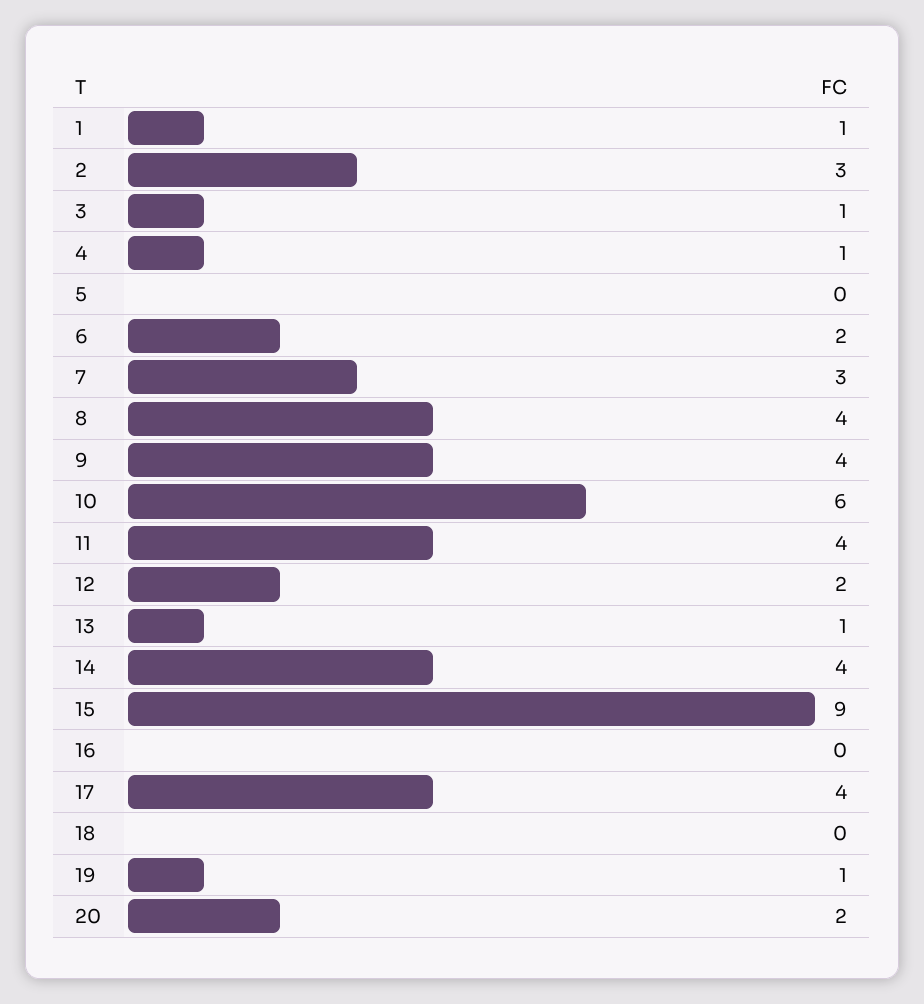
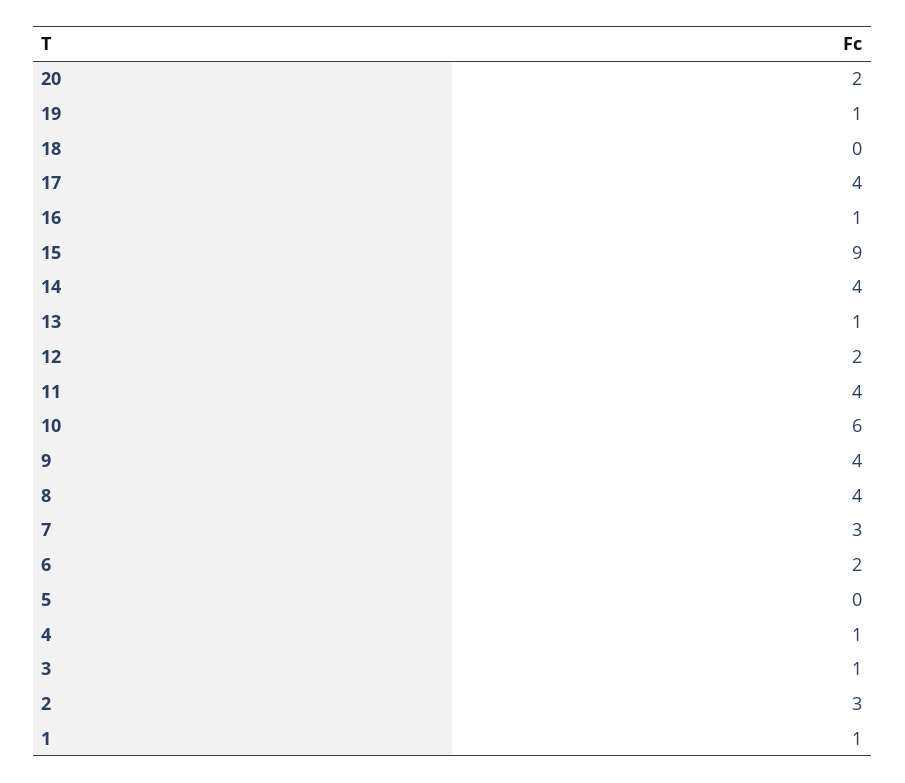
16: 0 -> 1

